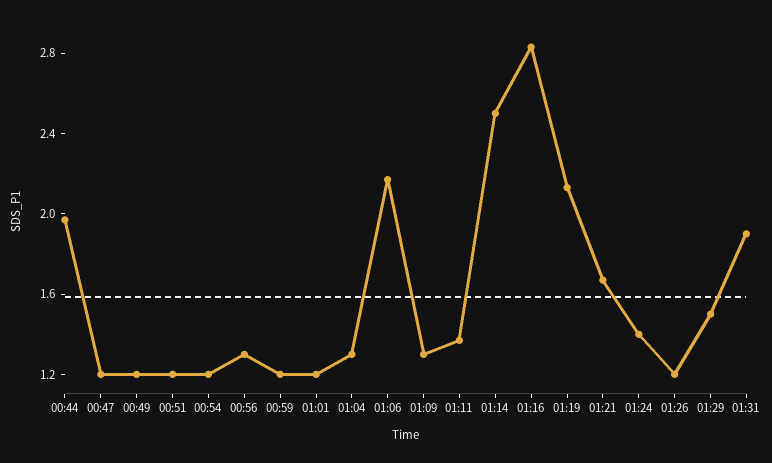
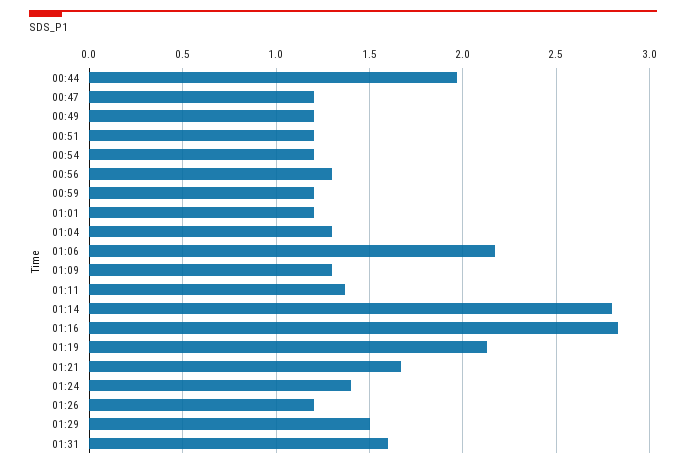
01:14: 2.5 -> 2.8
01:31: 1.9 -> 1.6

